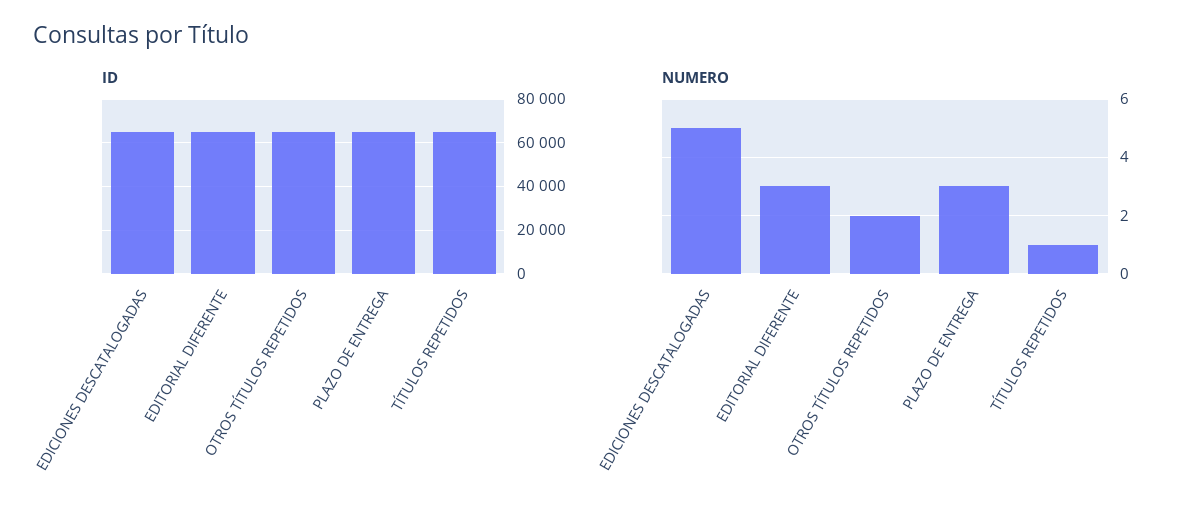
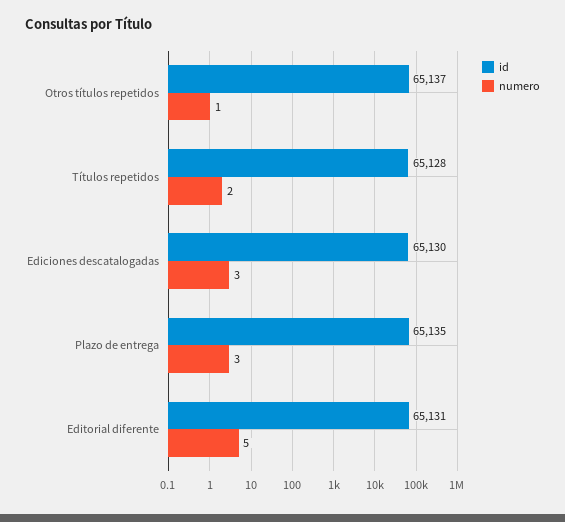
NUMERO, EDICIONES DESCATALOGADAS: 5 -> 3
NUMERO, EDITORIAL DIFERENTE: 3 -> 5
NUMERO, OTROS TÍTULOS REPETIDOS: 2 -> 1
NUMERO, TÍTULOS REPETIDOS: 1 -> 2

